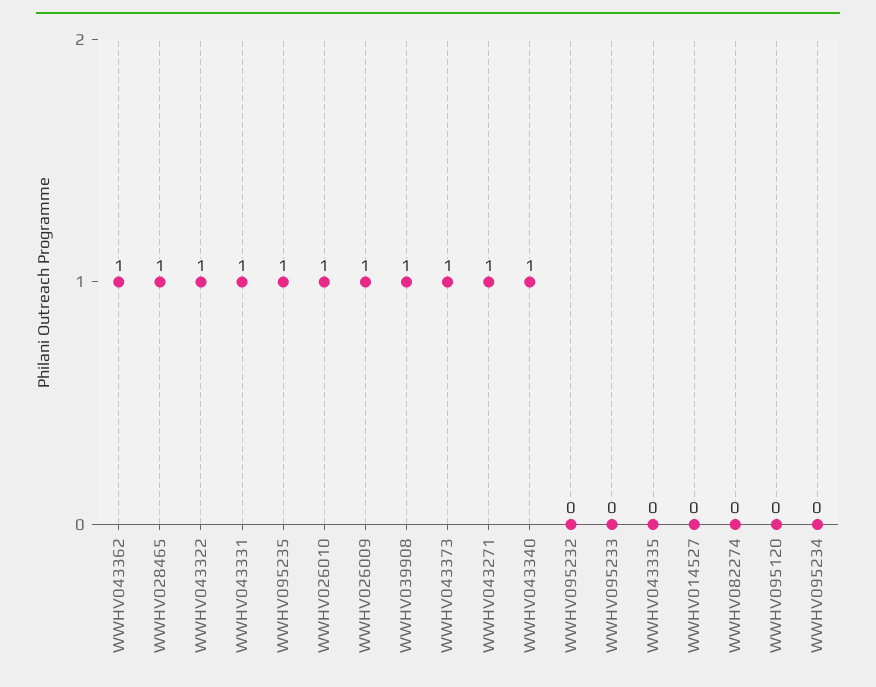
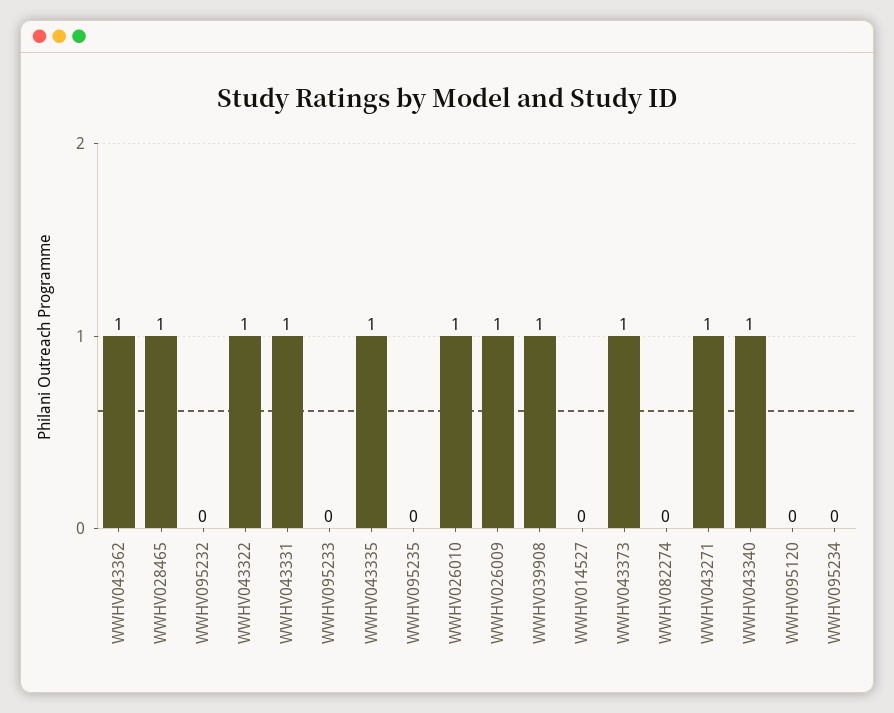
WWHV095235: 1 -> 0
WWHV043335: 0 -> 1

